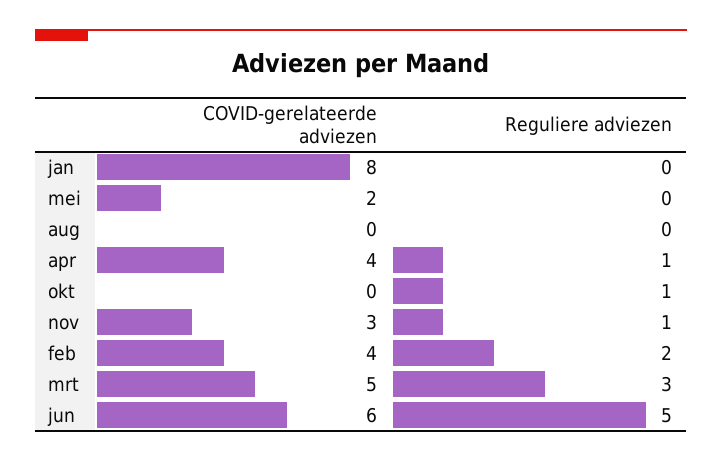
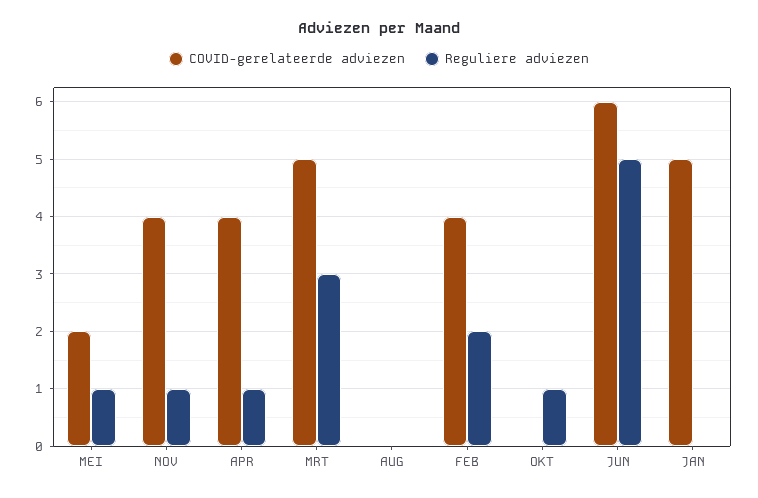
COVID-gerelateerde adviezen, jan: 8 -> 5
Reguliere adviezen, mei: 0 -> 1
COVID-gerelateerde adviezen, nov: 3 -> 4

